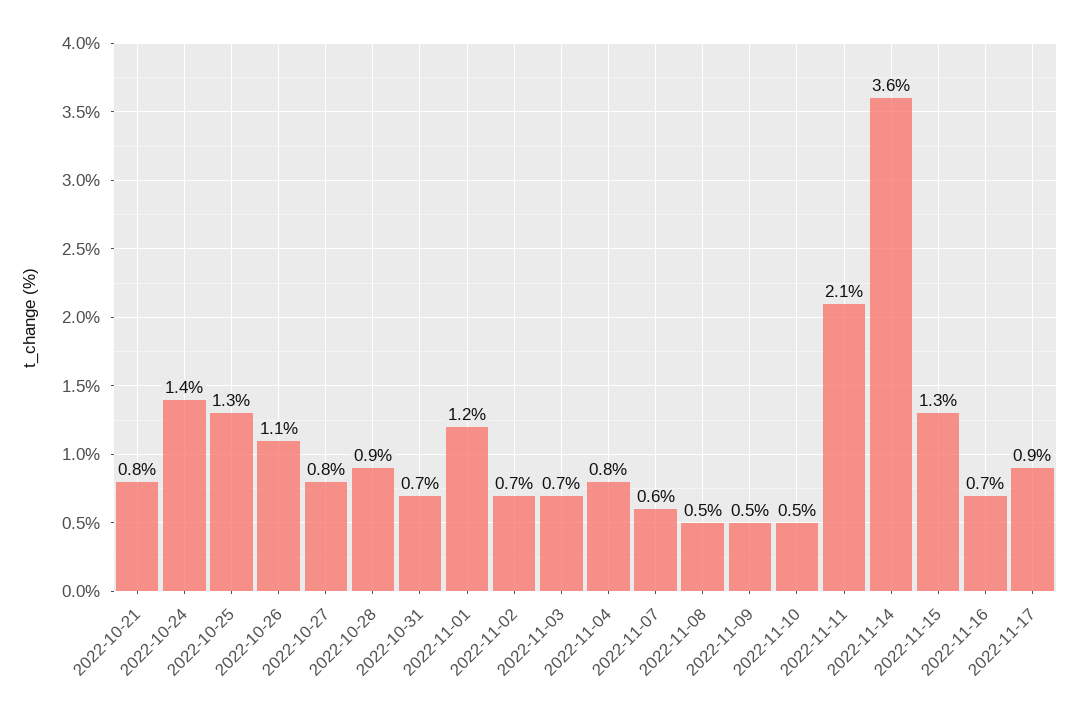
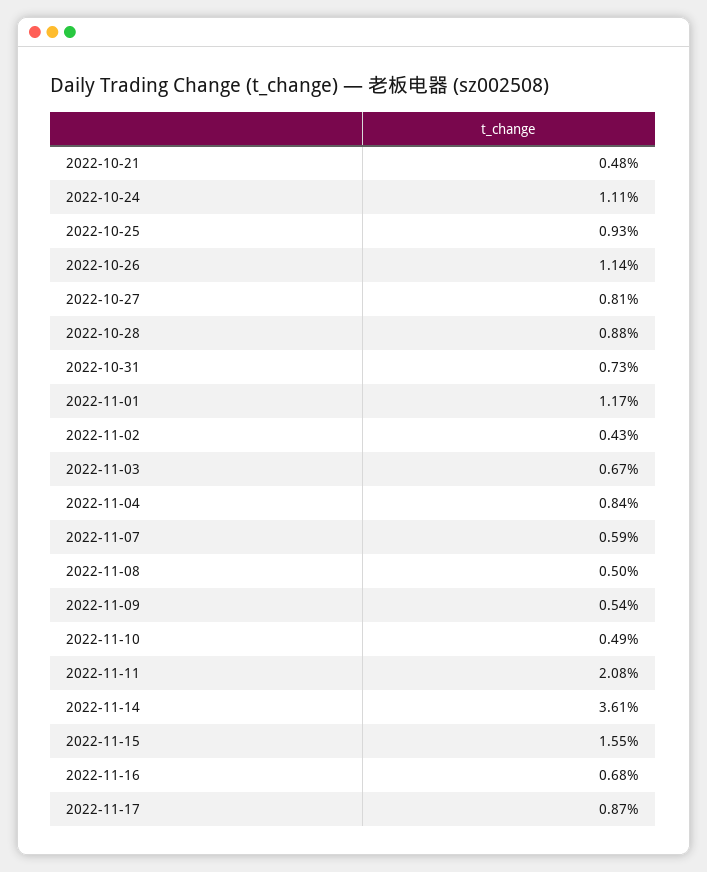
2022-10-21: 0.8 -> 0.48
2022-10-24: 1.4 -> 1.11
2022-10-25: 1.3 -> 0.93
2022-11-02: 0.7 -> 0.43
2022-11-15: 1.3 -> 1.55

